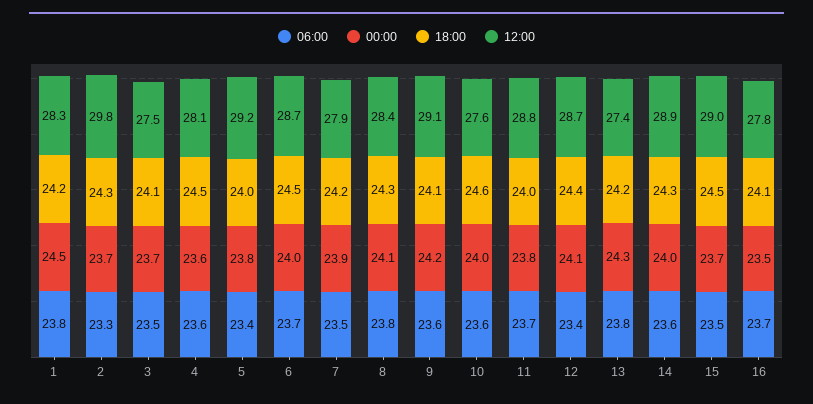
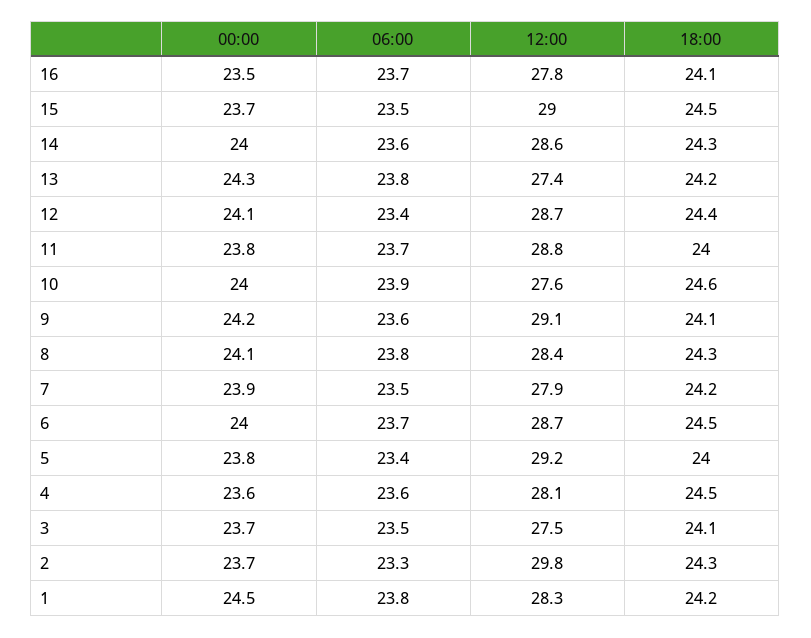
06:00, 10: 23.6 -> 23.9
12:00, 14: 28.9 -> 28.6

